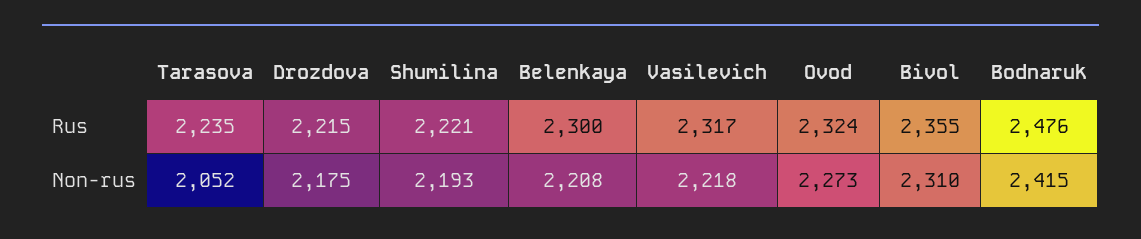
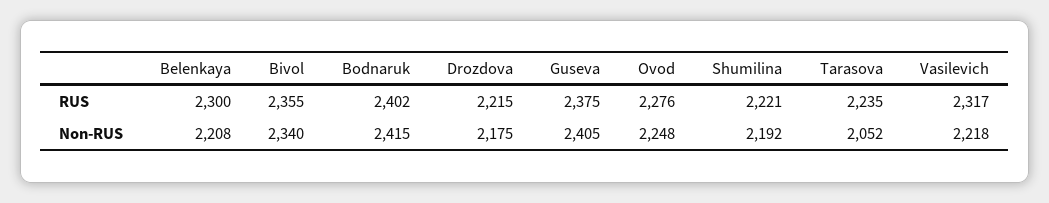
Ovod, Rus: 2324 -> 2276
Bodnaruk, Rus: 2476 -> 2402
Shumilina, Non-rus: 2193 -> 2192
Ovod, Non-rus: 2273 -> 2248
Bivol, Non-rus: 2310 -> 2340
Guseva, Rus: none -> 2375
Guseva, Non-rus: none -> 2405

